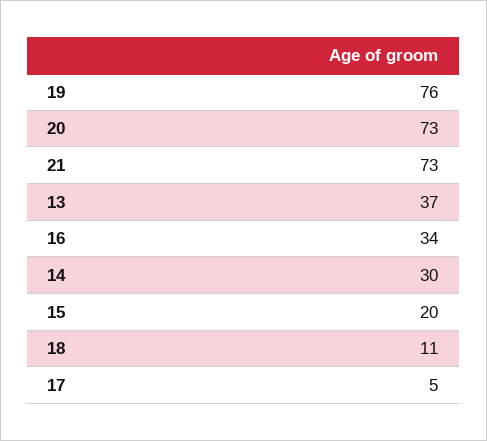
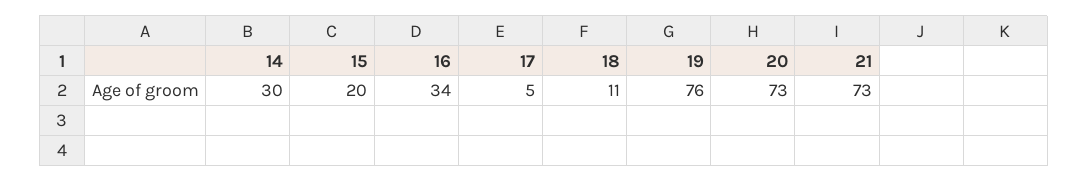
13: 37 -> none

